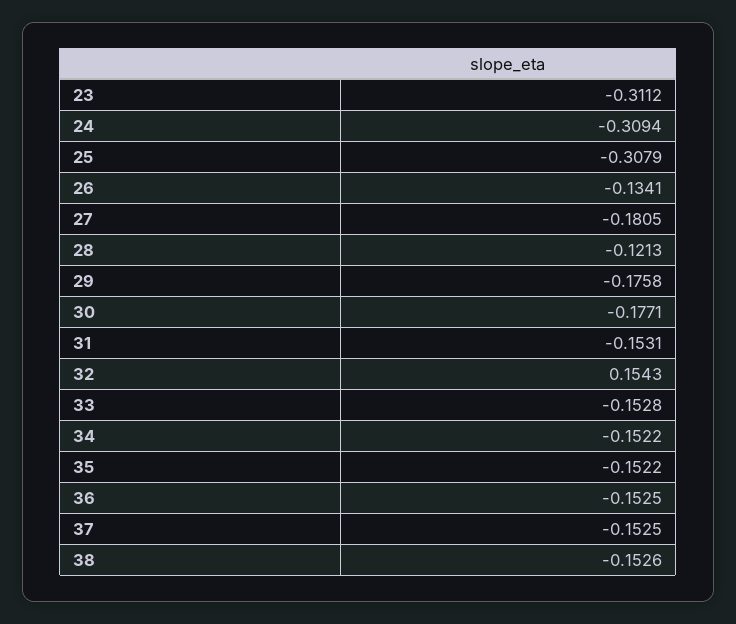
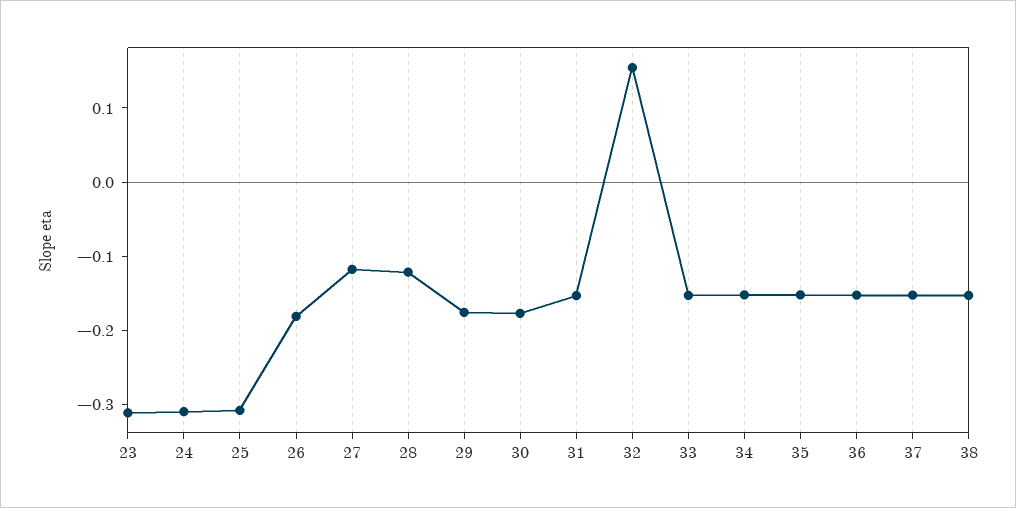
26: -0.1341 -> -0.18
27: -0.1805 -> -0.12

